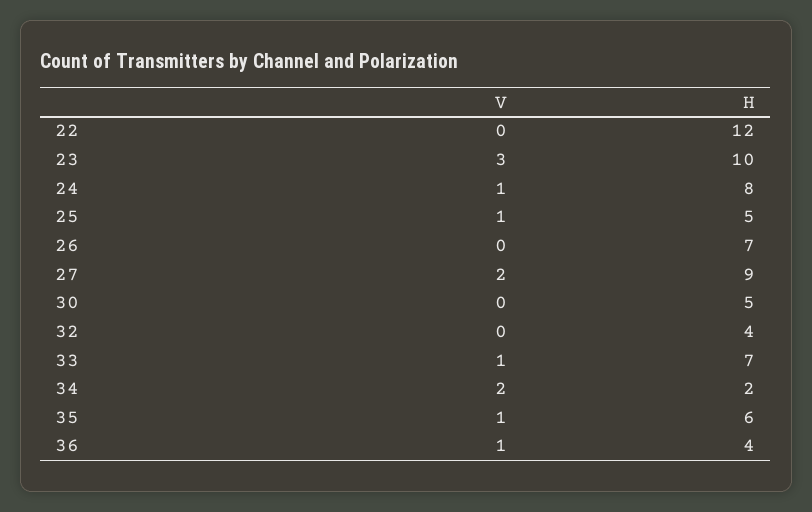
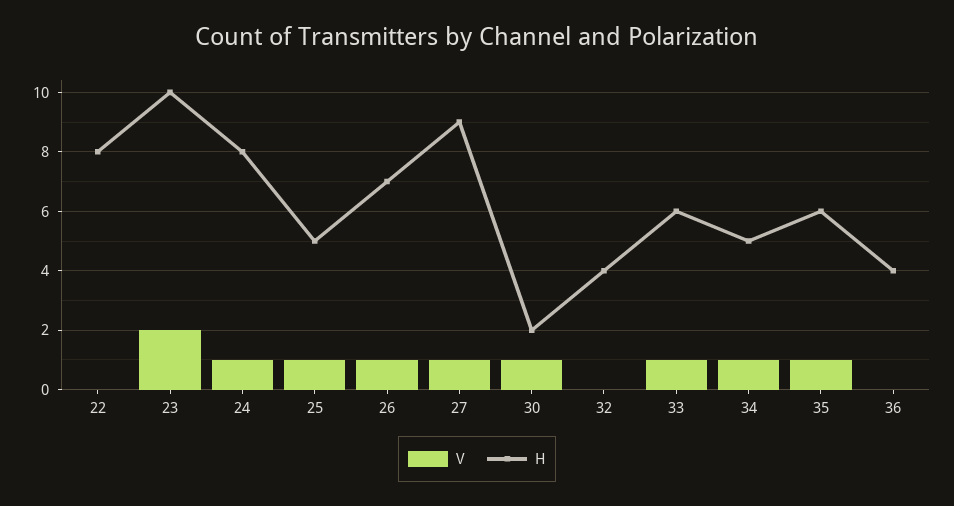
H, 22: 12 -> 8
V, 23: 3 -> 2
V, 26: 0 -> 1
V, 27: 2 -> 1
V, 30: 0 -> 1
H, 30: 5 -> 2
H, 33: 7 -> 6
V, 34: 2 -> 1
H, 34: 2 -> 5
V, 36: 1 -> 0

